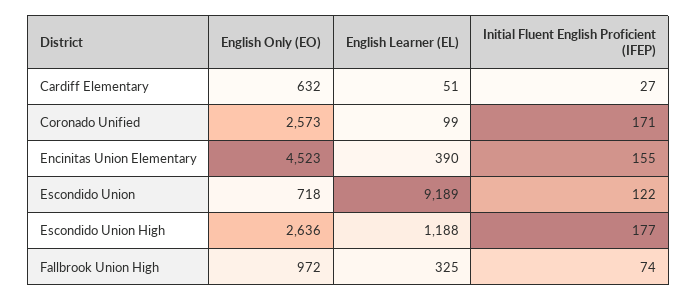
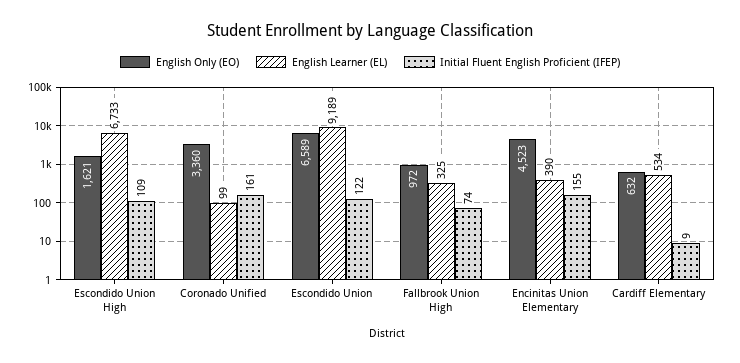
English Learner (EL), Cardiff Elementary: 51 -> 534
Initial Fluent English Proficient (IFEP), Cardiff Elementary: 27 -> 9
English Only (EO), Coronado Unified: 2573 -> 3360
Initial Fluent English Proficient (IFEP), Coronado Unified: 171 -> 161
English Only (EO), Escondido Union: 718 -> 6589
English Only (EO), Escondido Union High: 2636 -> 1621
English Learner (EL), Escondido Union High: 1188 -> 6733
Initial Fluent English Proficient (IFEP), Escondido Union High: 177 -> 109

